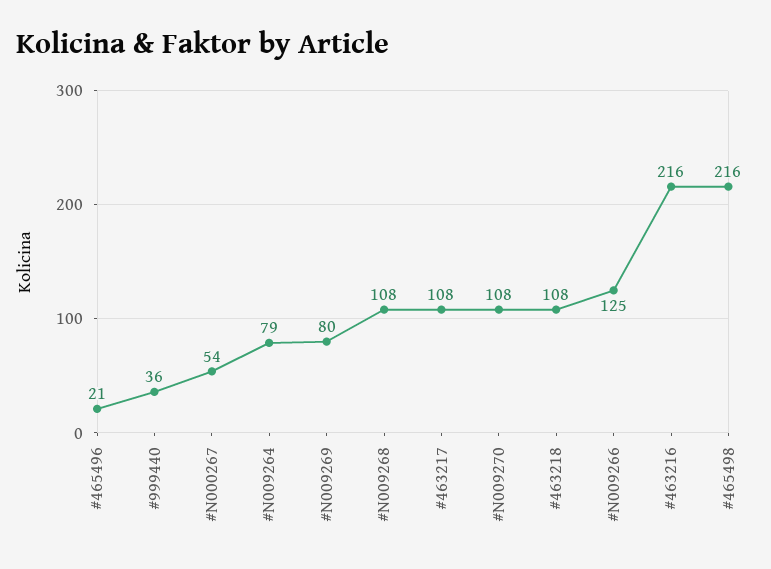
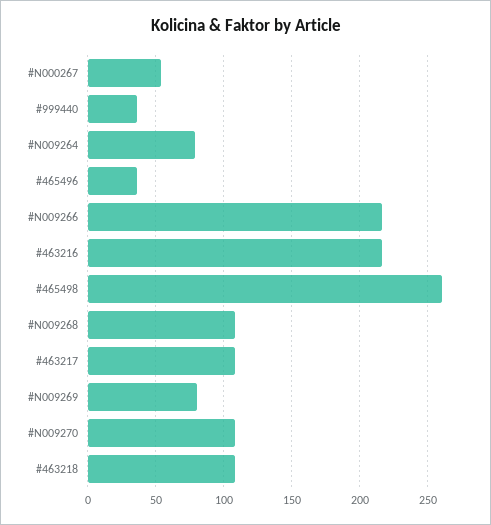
#465496: 21 -> 35
#N009266: 125 -> 215
#465498: 216 -> 260

